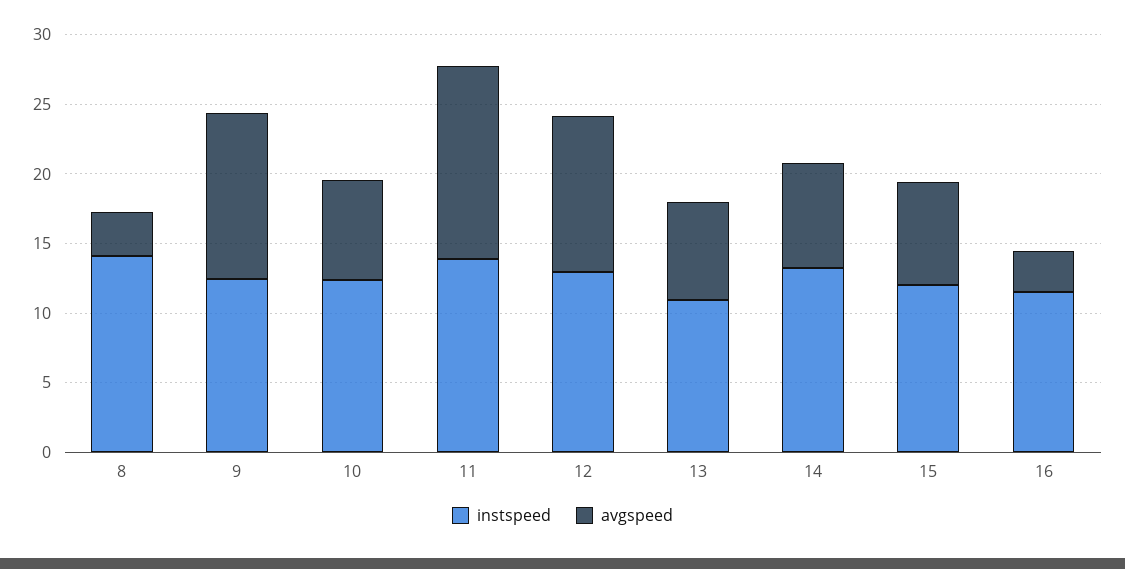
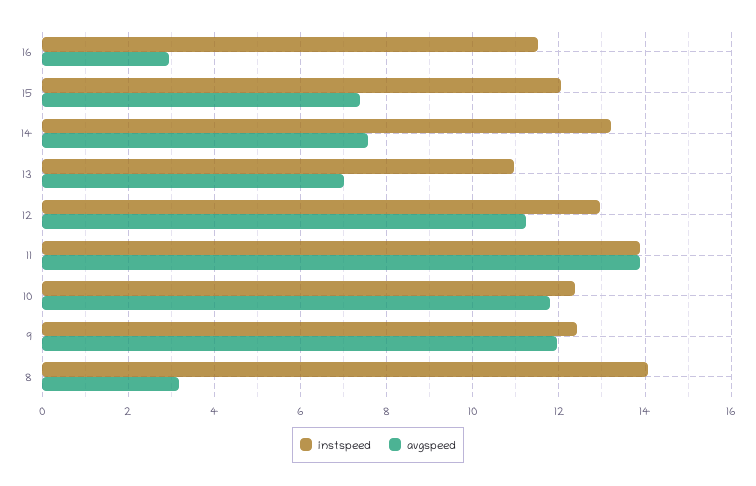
avgspeed, 10: 7 -> 11.8

